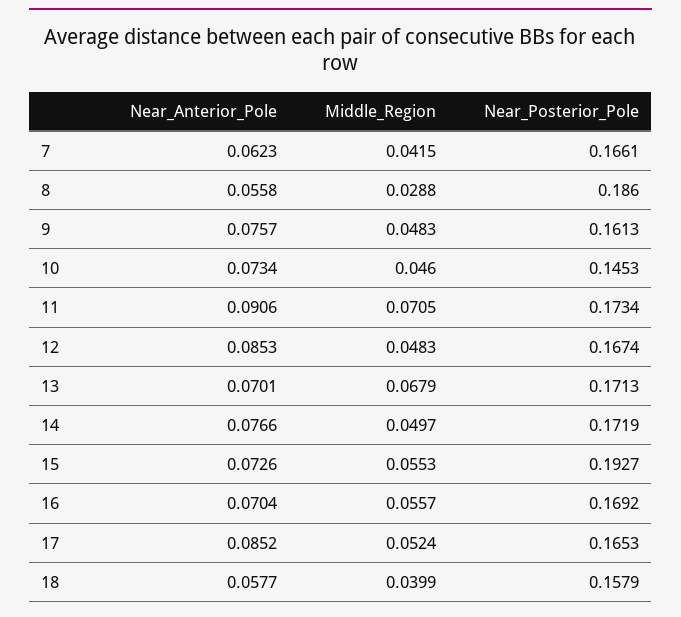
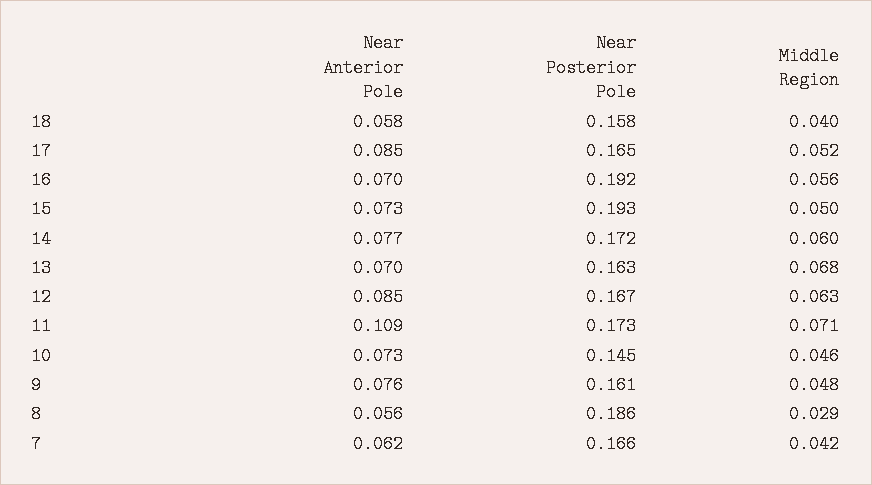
Near_Anterior_Pole, 11: 0.0906 -> 0.109
Middle_Region, 12: 0.0483 -> 0.063
Near_Posterior_Pole, 13: 0.1713 -> 0.163
Middle_Region, 14: 0.0497 -> 0.06
Middle_Region, 15: 0.0553 -> 0.05
Near_Posterior_Pole, 16: 0.1692 -> 0.192

